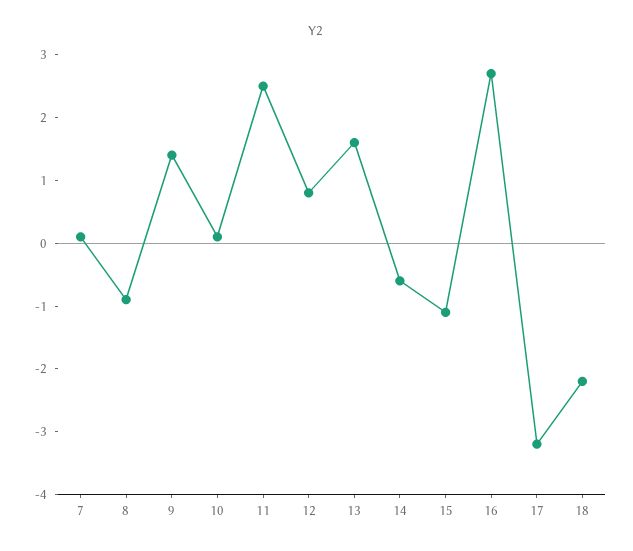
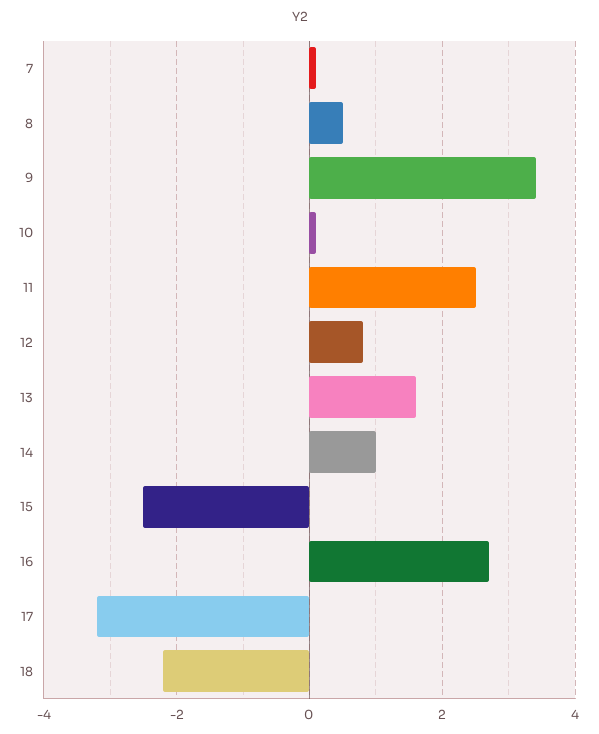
8: -1 -> 0.5
9: 1.5 -> 3.5
14: -0.5 -> 1
15: -1 -> -2.5

